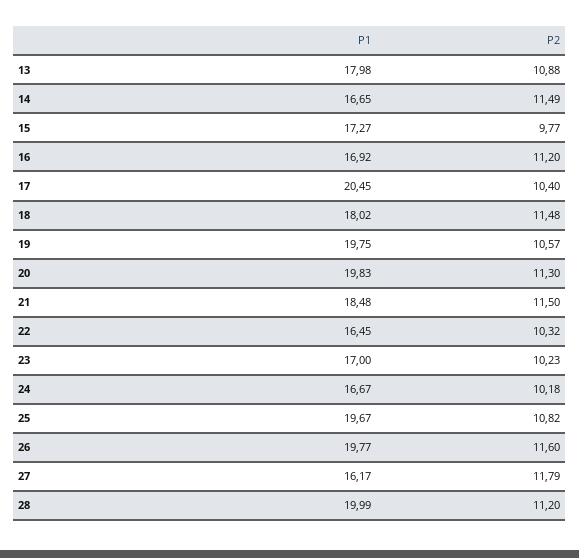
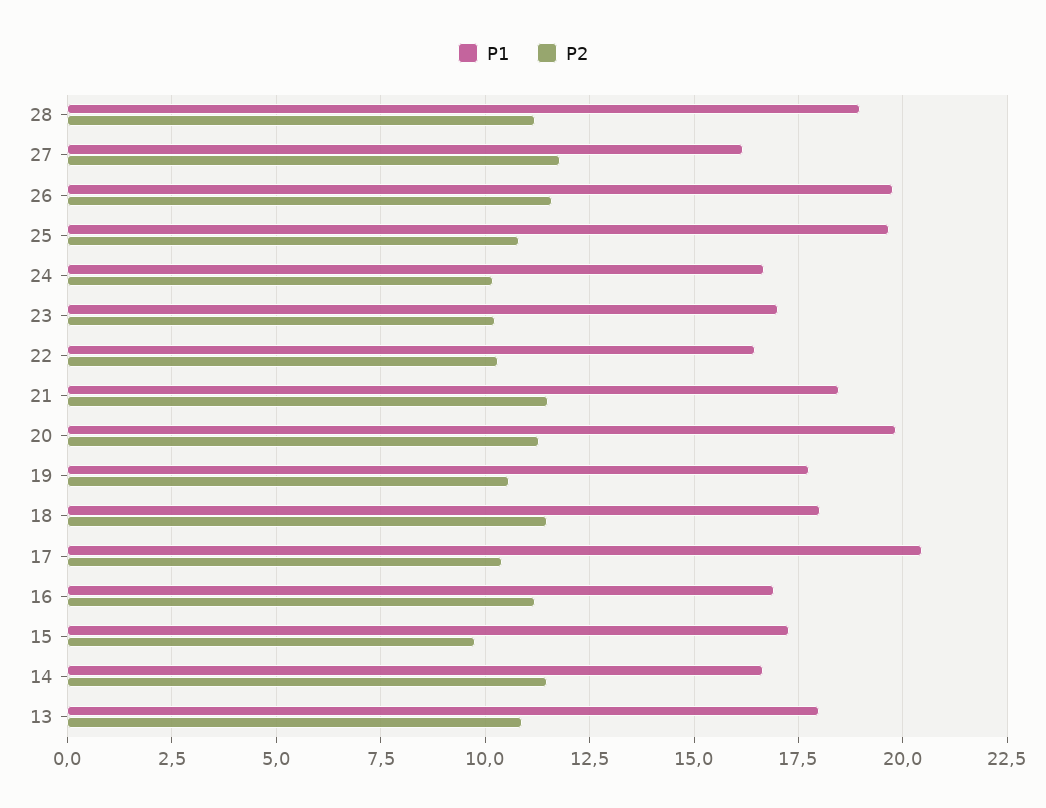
P1, 19: 19.75 -> 17.75
P1, 28: 19.99 -> 19

